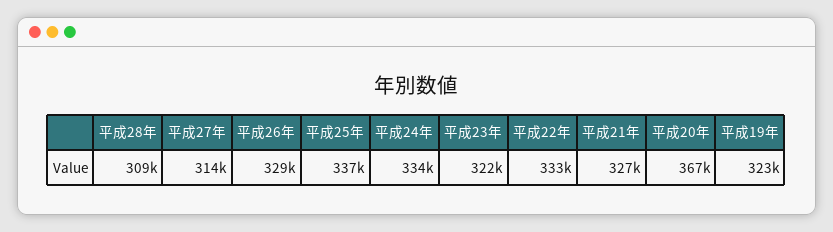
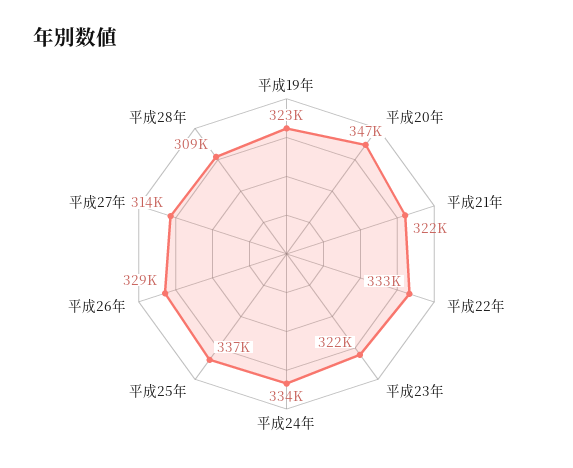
平成21年: 327000 -> 322000
平成20年: 367000 -> 347000

